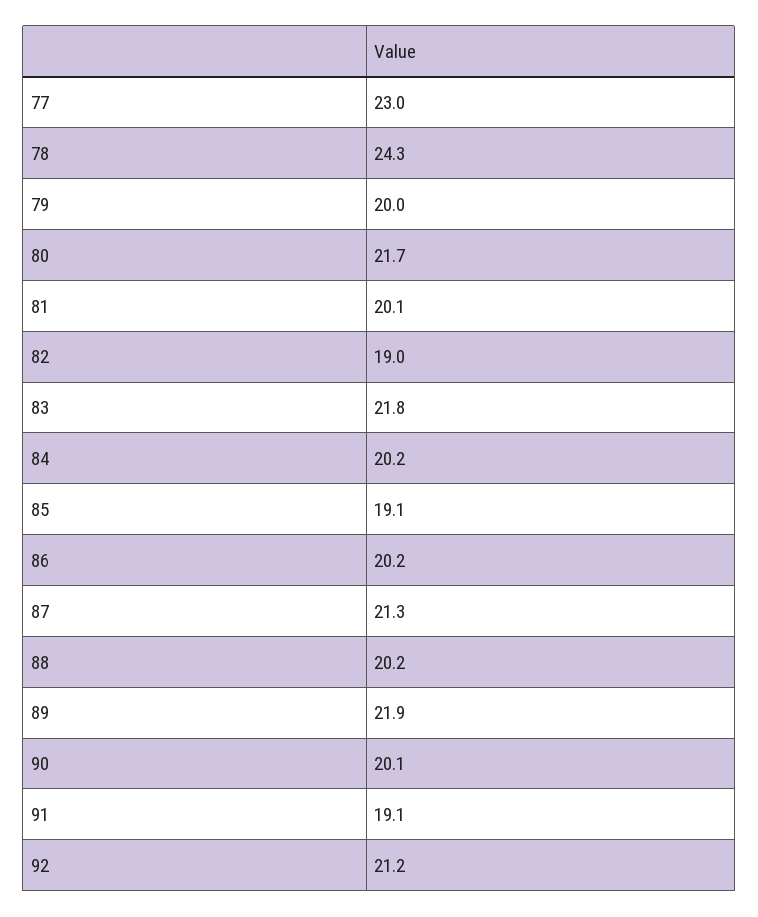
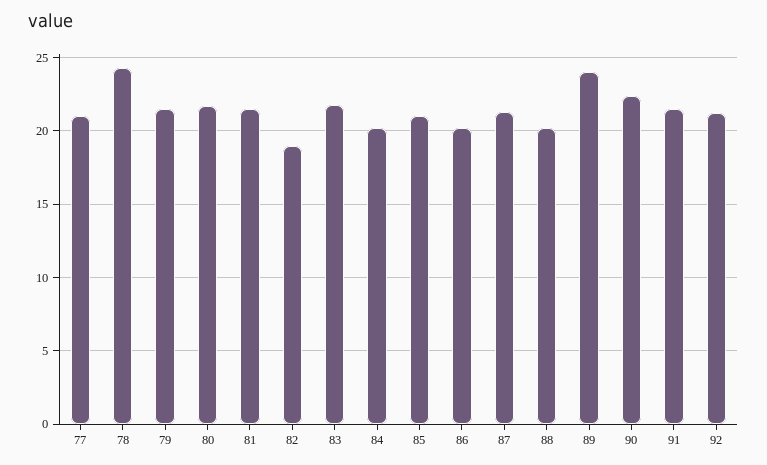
77: 23 -> 21
79: 20 -> 21.5
81: 20.1 -> 21.5
85: 19.1 -> 21
89: 21.9 -> 24
90: 20.1 -> 22.5
91: 19.1 -> 21.5

